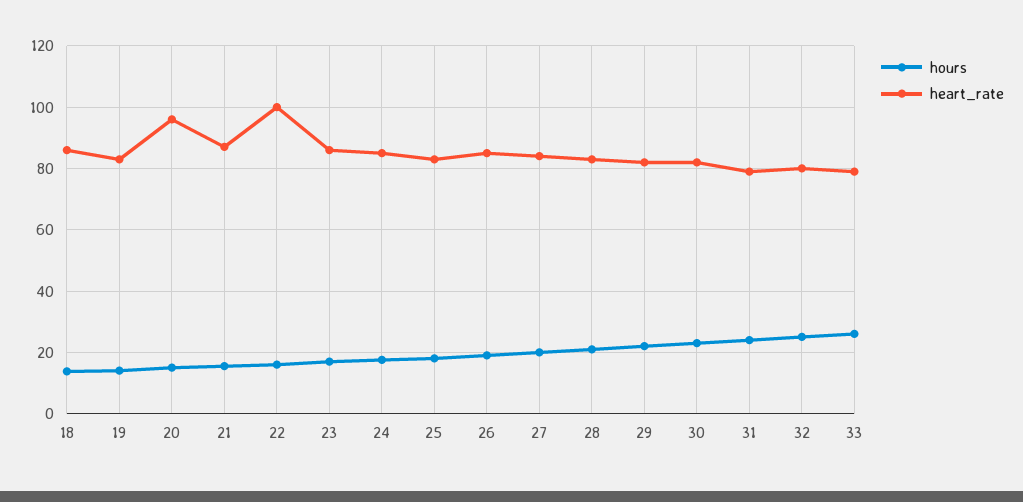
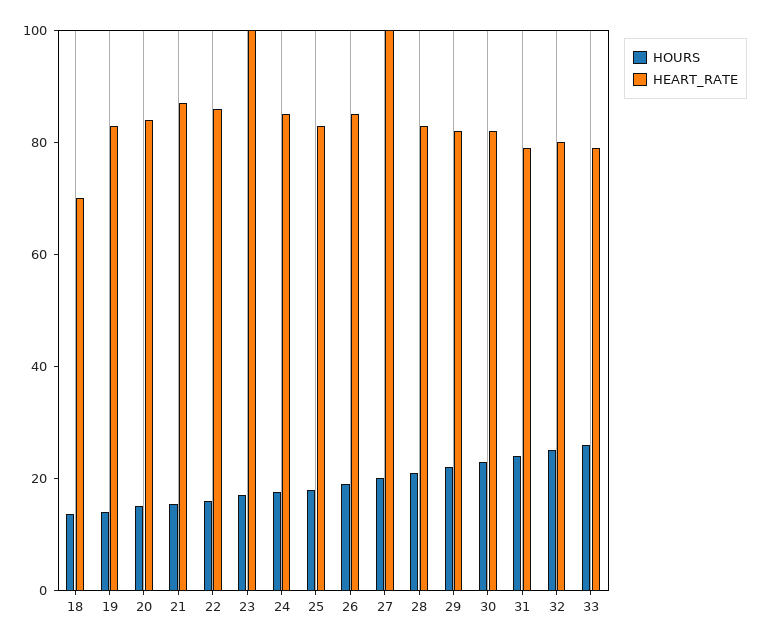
heart_rate, 18: 86 -> 70
heart_rate, 20: 96 -> 85
heart_rate, 22: 100 -> 85
heart_rate, 23: 86 -> 100
heart_rate, 27: 84 -> 100

